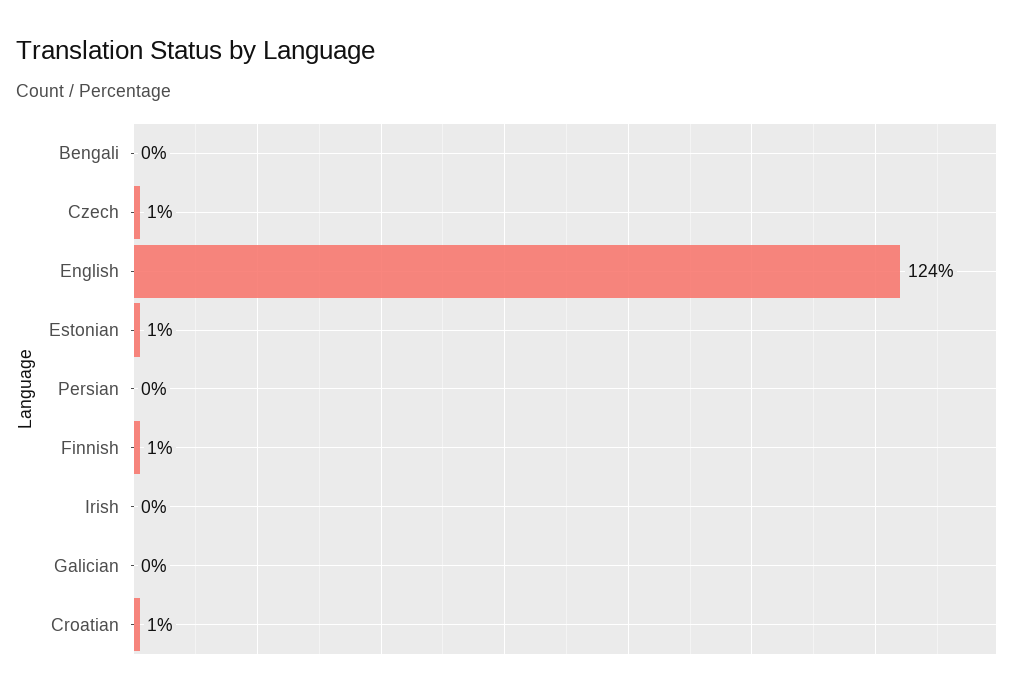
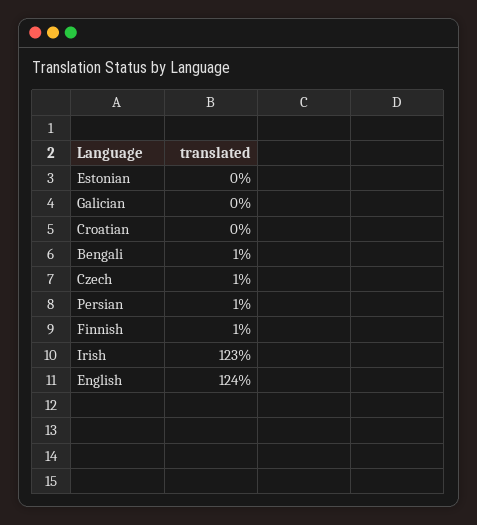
Bengali: 0 -> 1
Estonian: 1 -> 0
Persian: 0 -> 1
Irish: 0 -> 123
Croatian: 1 -> 0

